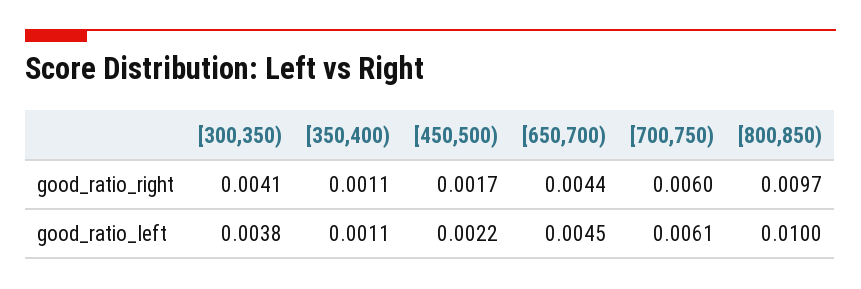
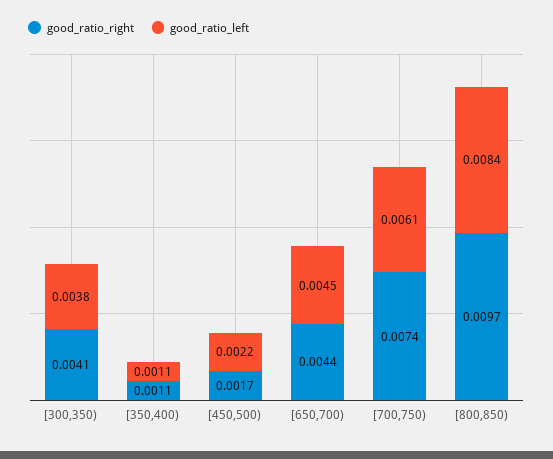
good_ratio_right, [700,750): 0.006 -> 0.0074
good_ratio_left, [800,850): 0.01 -> 0.0084

